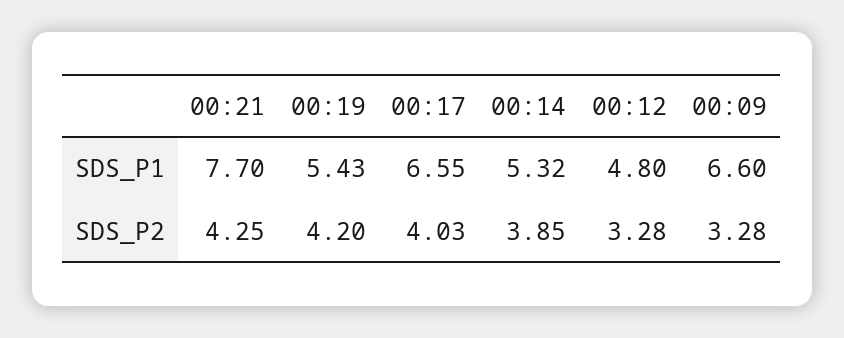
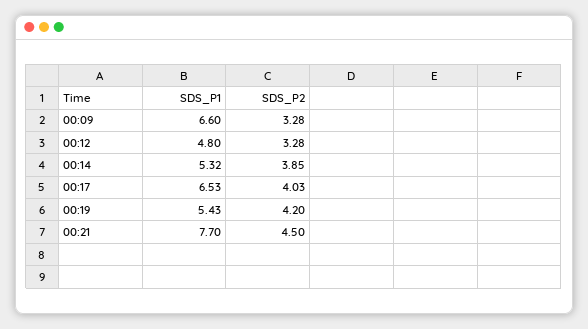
00:17, SDS_P1: 6.55 -> 6.53
00:21, SDS_P2: 4.25 -> 4.5

